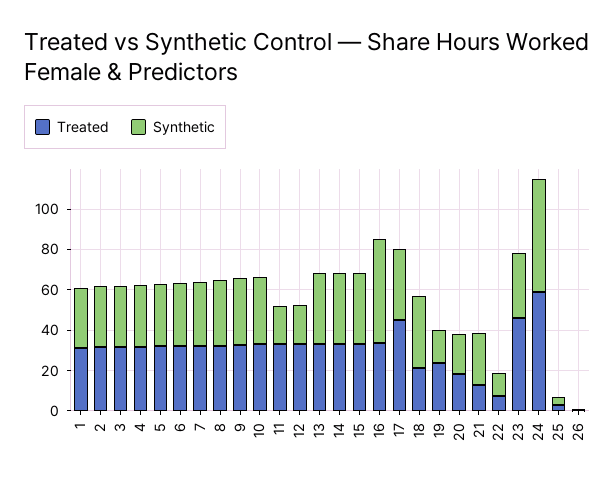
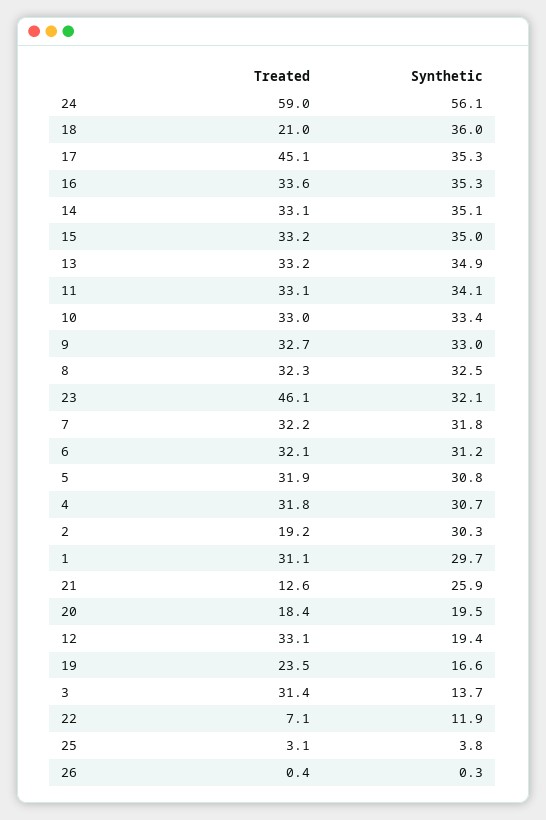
Treated, 2: 30 -> 19.2
Synthetic, 3: 30 -> 13.7
Synthetic, 11: 20 -> 34.1
Synthetic, 16: 50 -> 35.3

